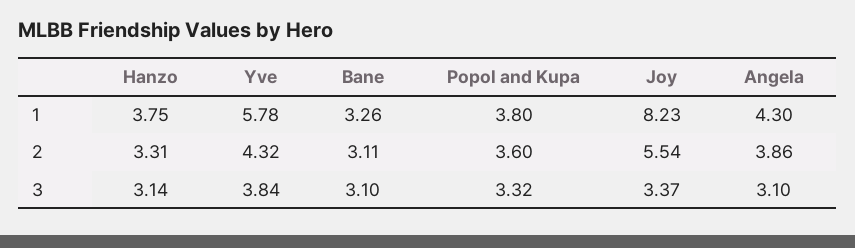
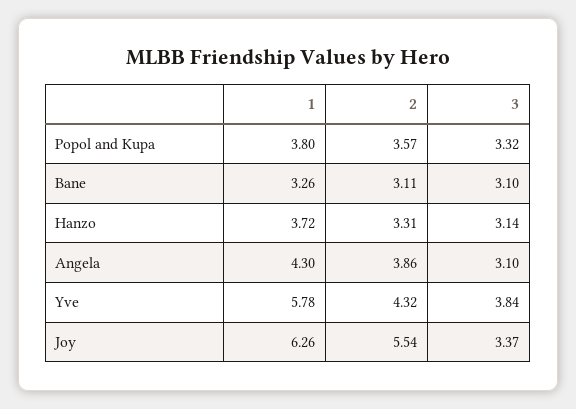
Hanzo, 1: 3.75 -> 3.72
Joy, 1: 8.23 -> 6.26
Popol and Kupa, 2: 3.6 -> 3.57

